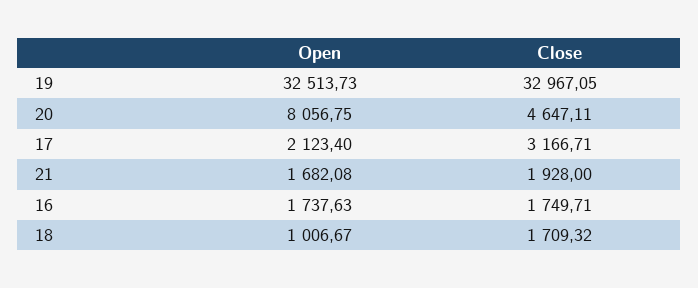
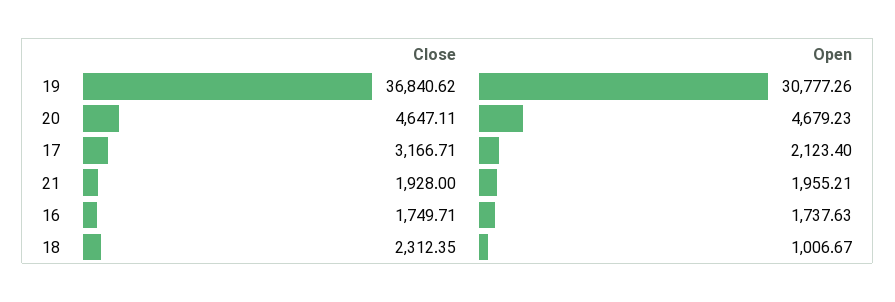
Open, 19: 32513.73 -> 30777.26
Close, 19: 32967.05 -> 36840.62
Open, 20: 8056.75 -> 4679.23
Open, 21: 1682.08 -> 1955.21
Close, 18: 1709.32 -> 2312.35

